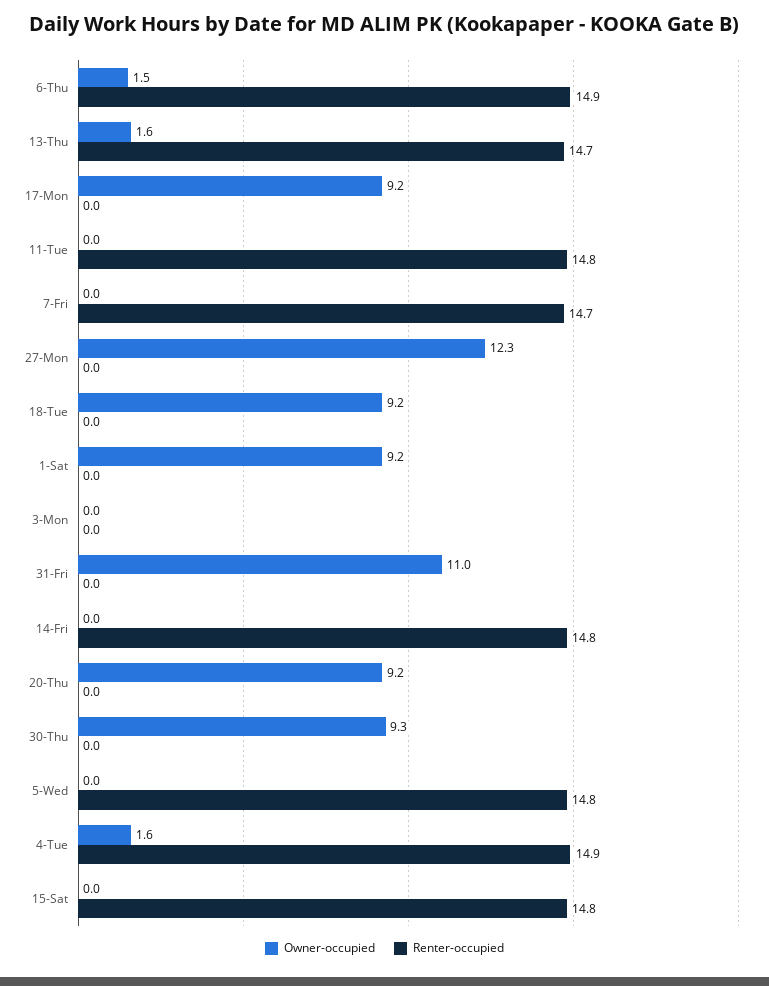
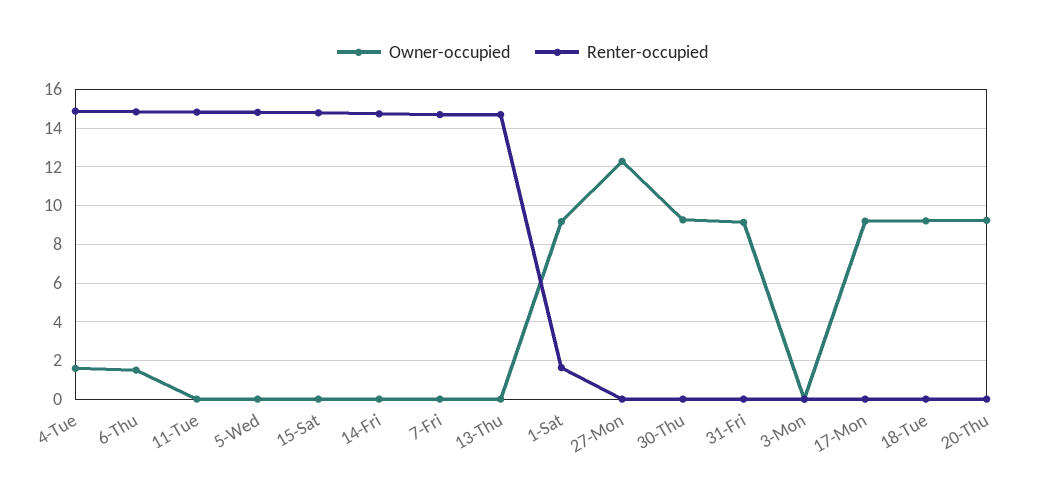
Owner-occupied, 13-Thu: 1.6 -> 0
Renter-occupied, 1-Sat: 0 -> 1.5
Owner-occupied, 31-Fri: 11 -> 9

